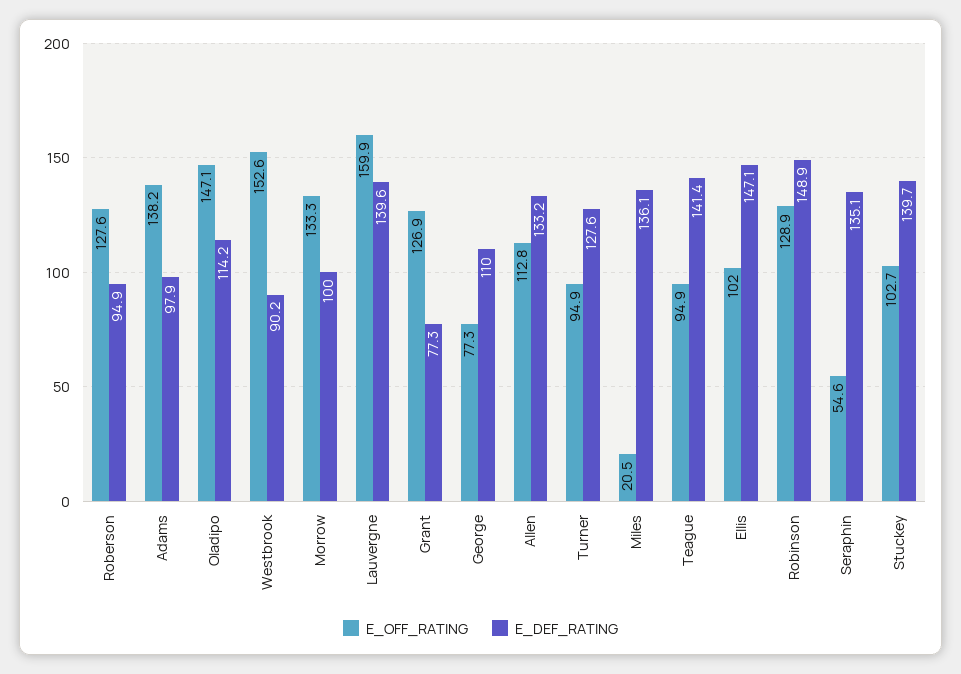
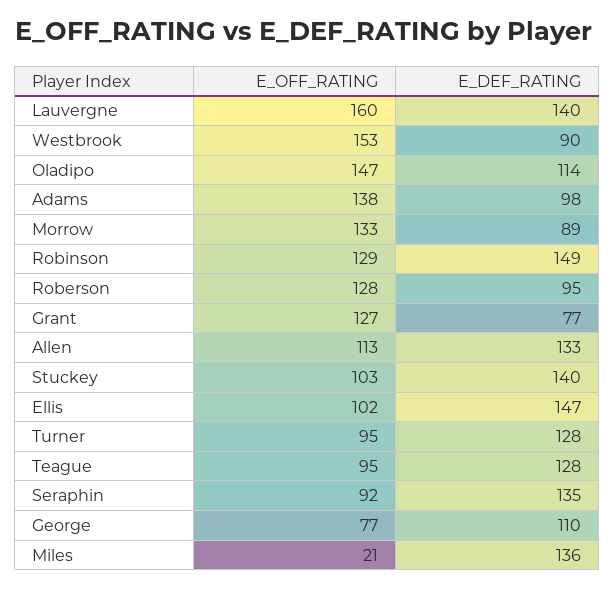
E_DEF_RATING, Morrow: 100 -> 89
E_DEF_RATING, Teague: 141.4 -> 128
E_OFF_RATING, Seraphin: 54.6 -> 92

